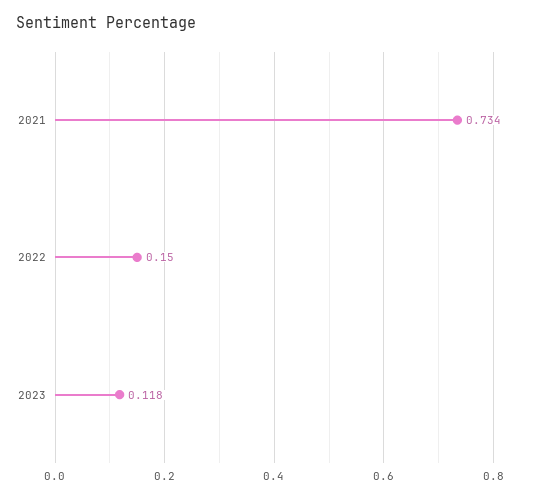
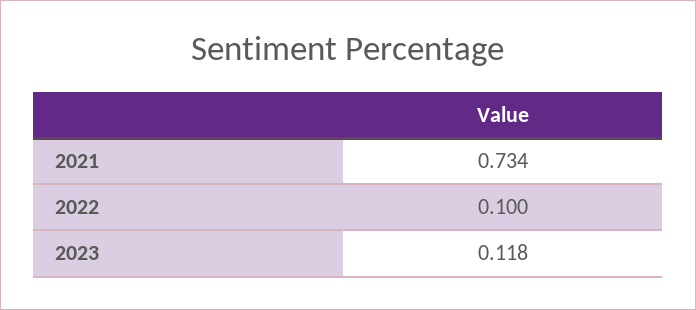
2022: 0.15 -> 0.1

